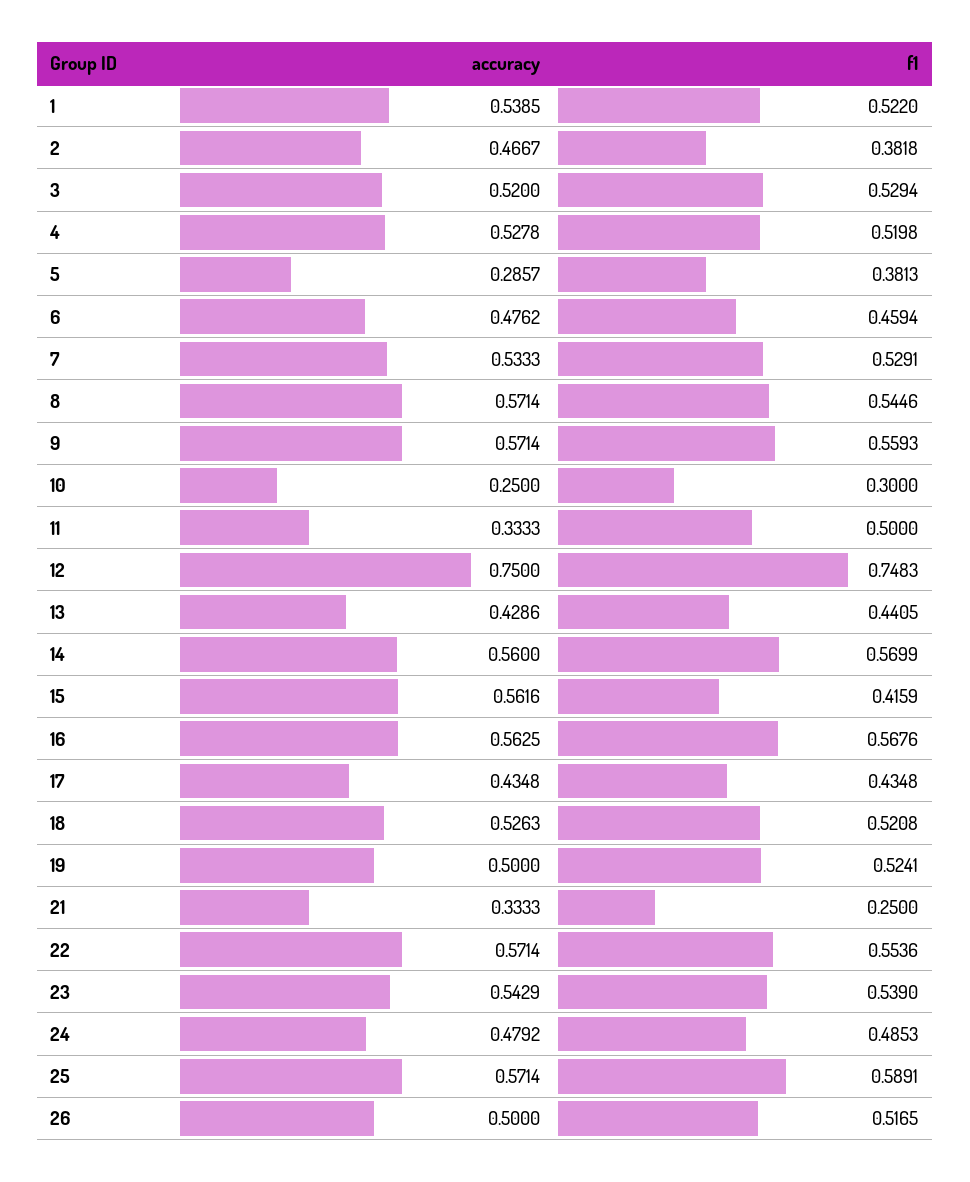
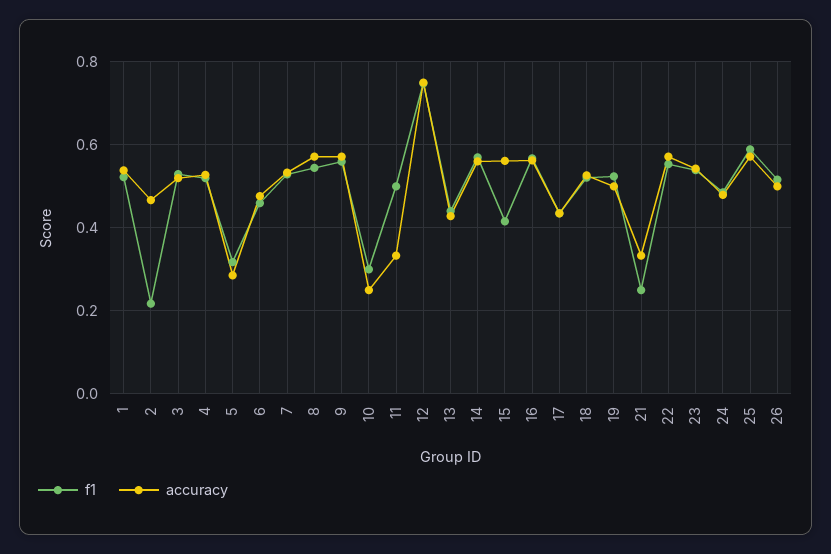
f1, 2: 0.3818 -> 0.22
f1, 5: 0.3813 -> 0.32

